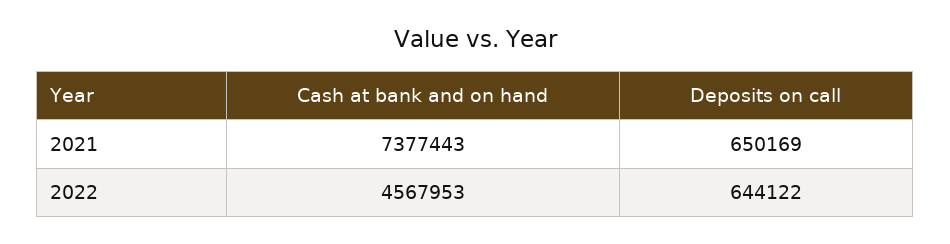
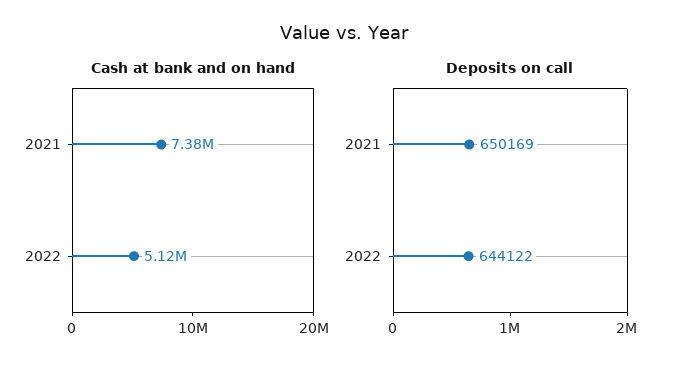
Cash at bank and on hand, 2022: 4567953 -> 5120000

